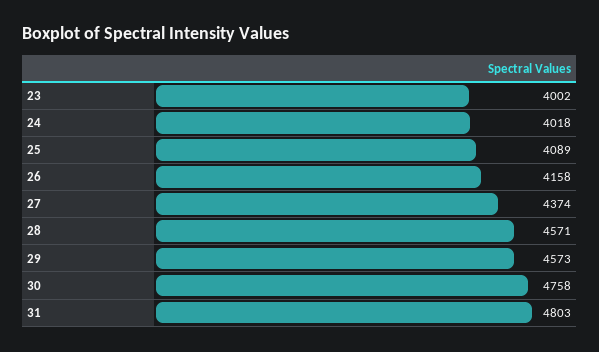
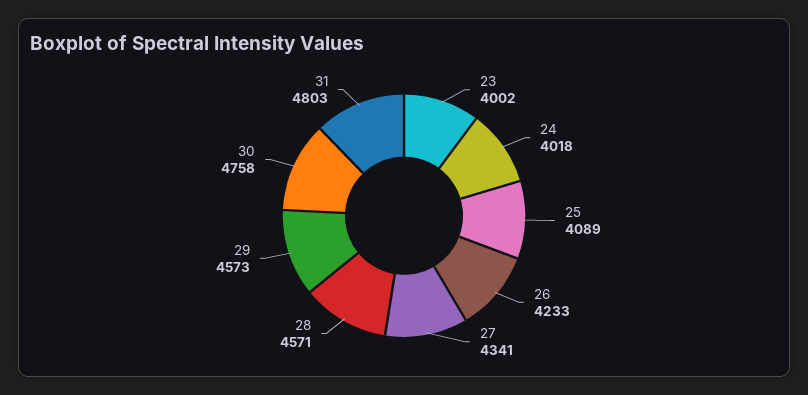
26: 4158 -> 4233
27: 4374 -> 4341

